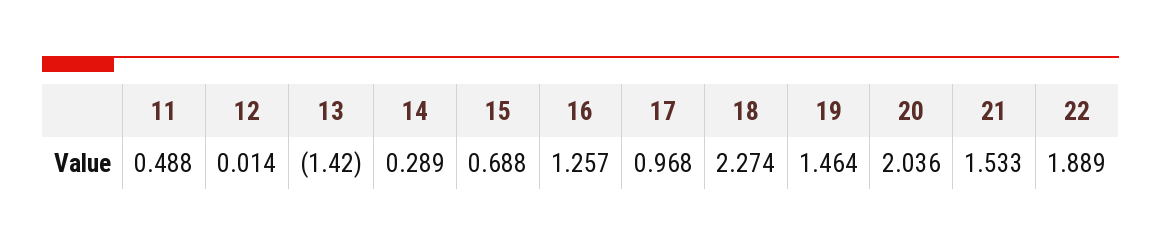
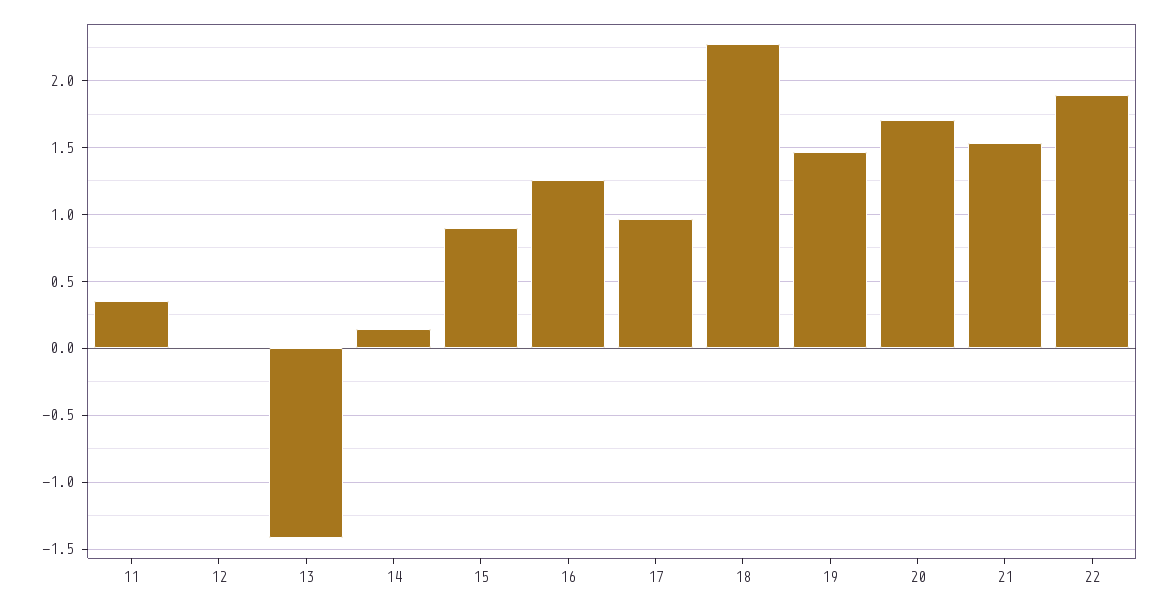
11: 0.488 -> 0.35
14: 0.289 -> 0.15
15: 0.688 -> 0.9
20: 2.036 -> 1.7

